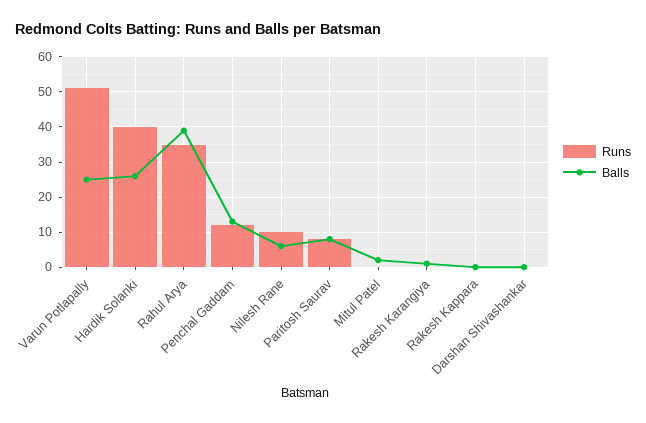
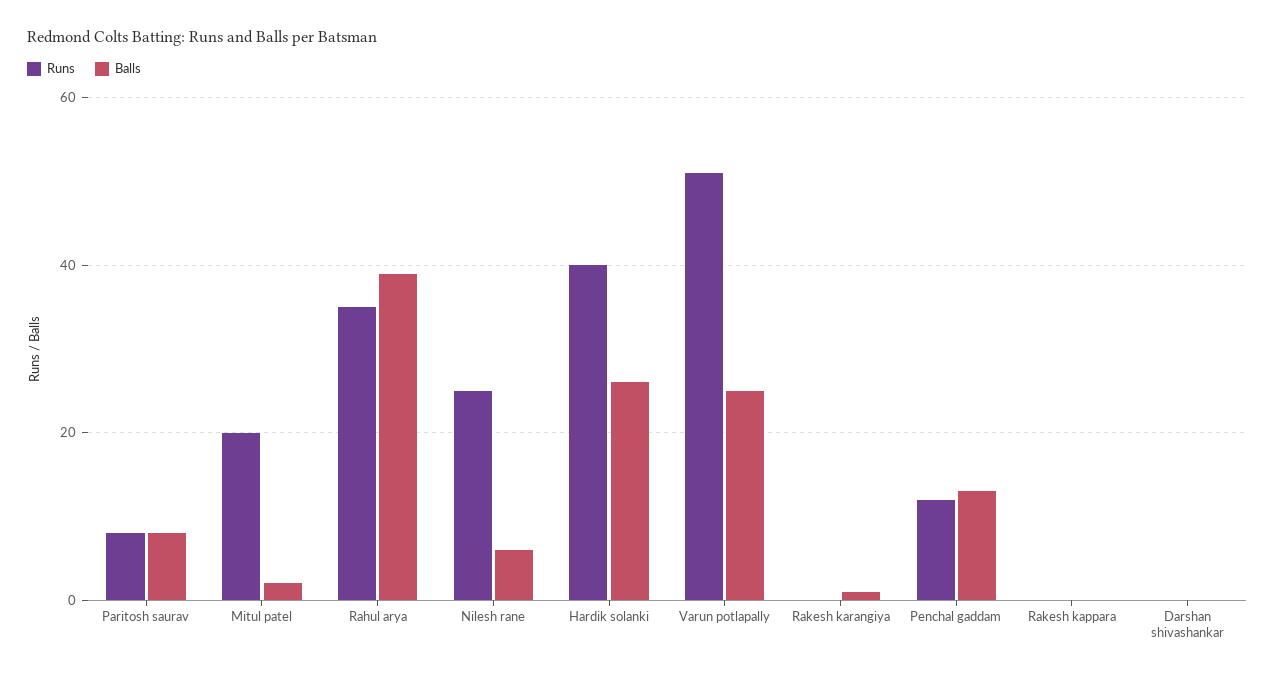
Runs, Nilesh Rane: 10 -> 25
Runs, Mitul Patel: 0 -> 20

